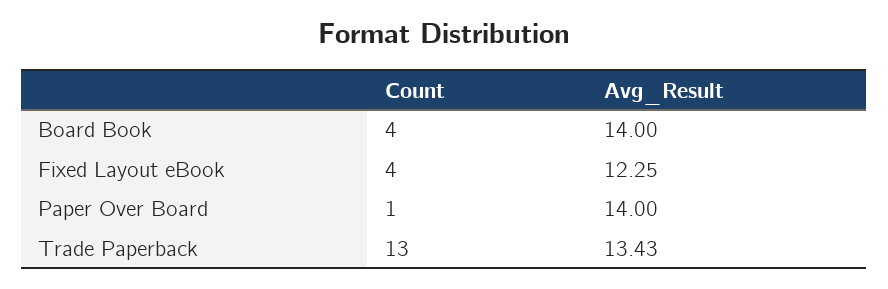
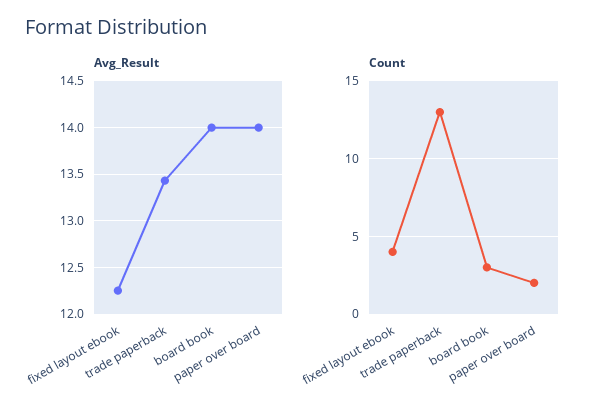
Count, Board Book: 4 -> 3
Count, Paper Over Board: 1 -> 2

